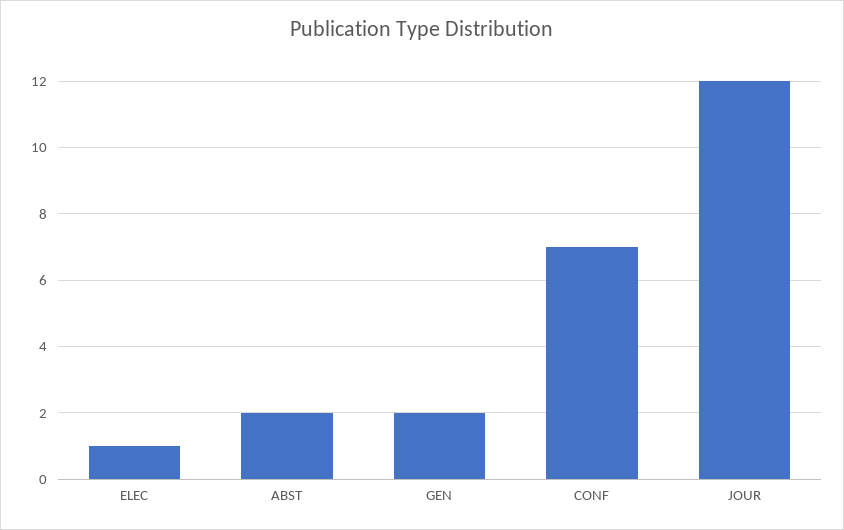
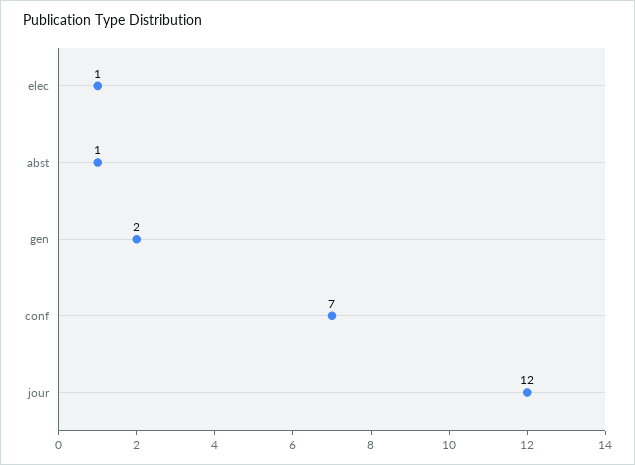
ABST: 2 -> 1

